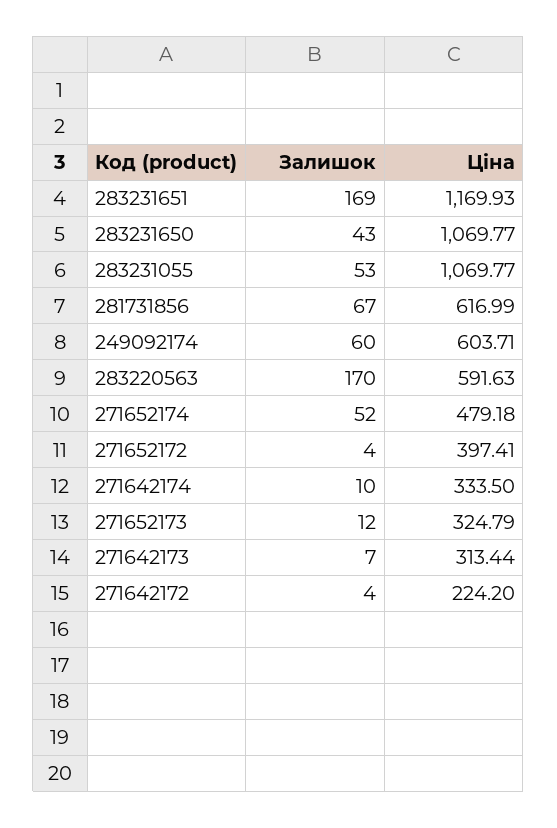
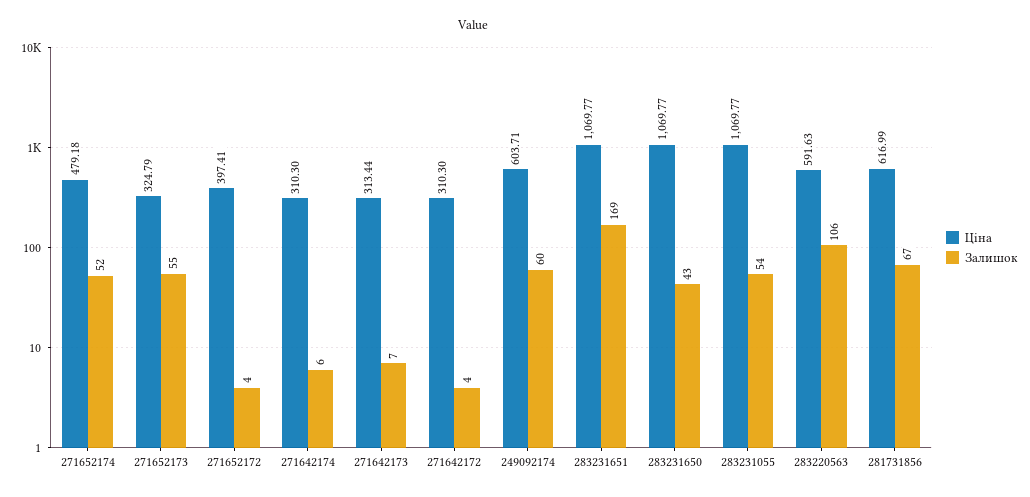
Ціна, 283231651: 1169.93 -> 1069.77
Залишок, 283231055: 53 -> 54
Залишок, 283220563: 170 -> 106
Залишок, 271642174: 10 -> 6
Ціна, 271642174: 333.5 -> 310.3
Залишок, 271652173: 12 -> 55
Ціна, 271642172: 224.2 -> 310.3

